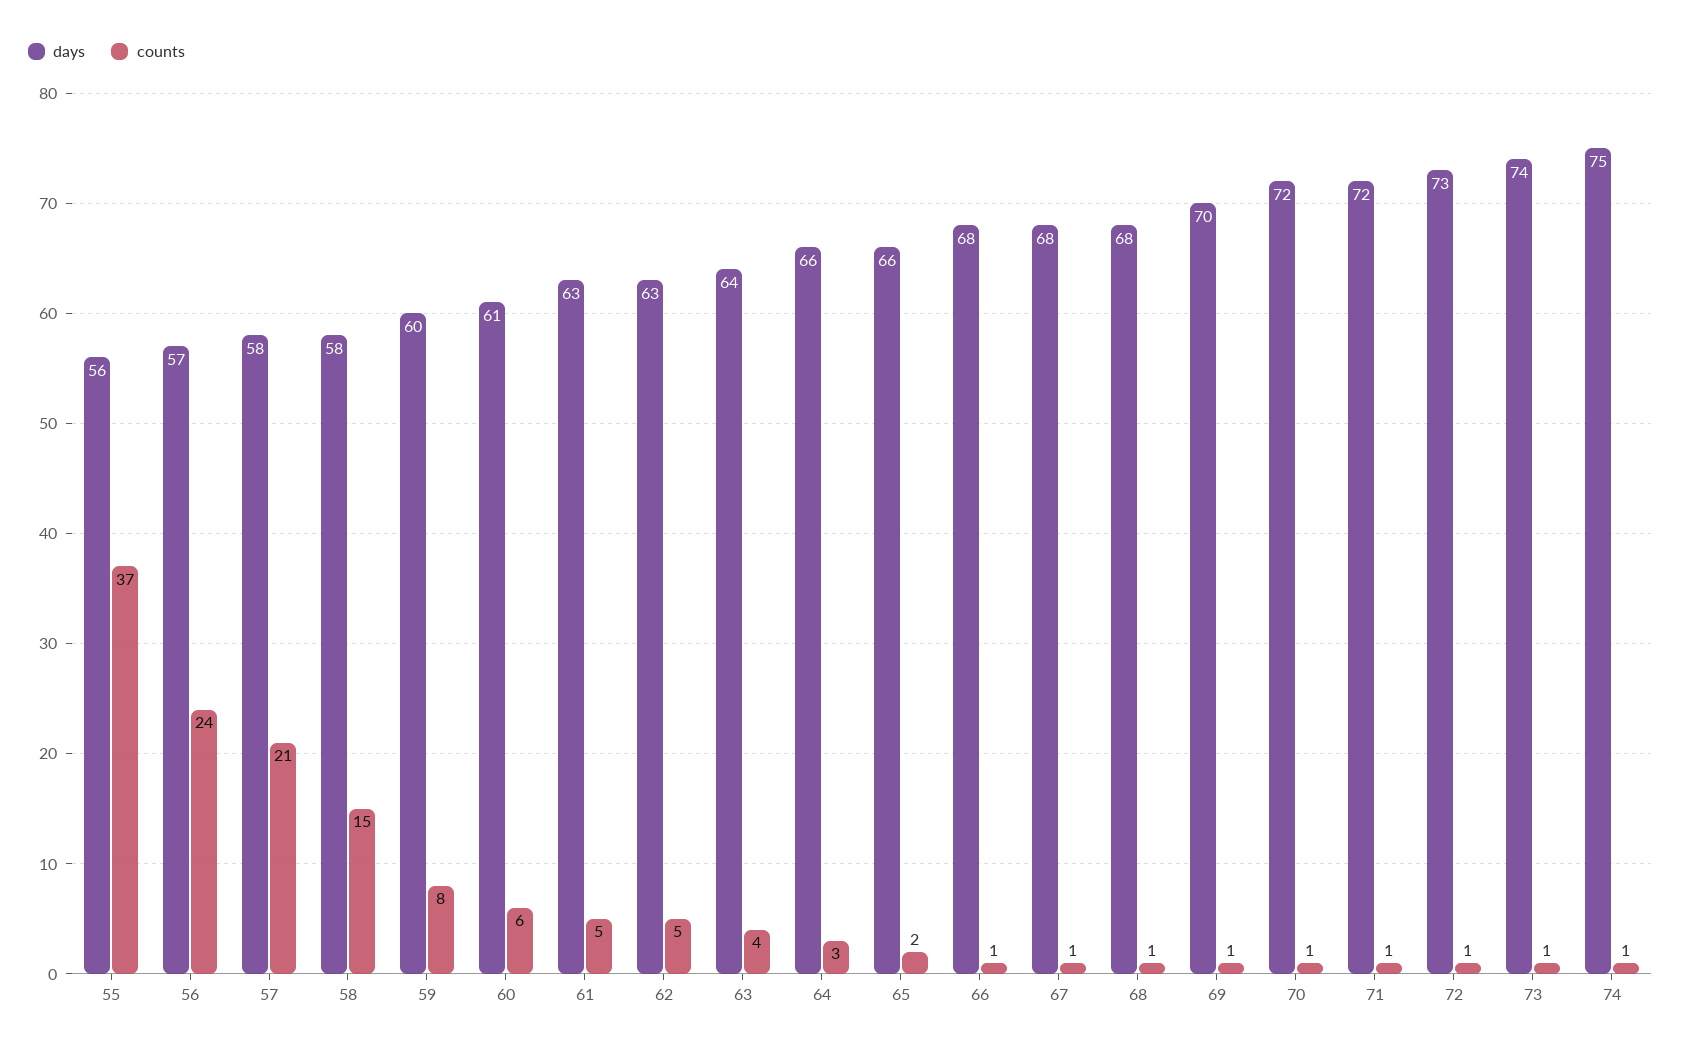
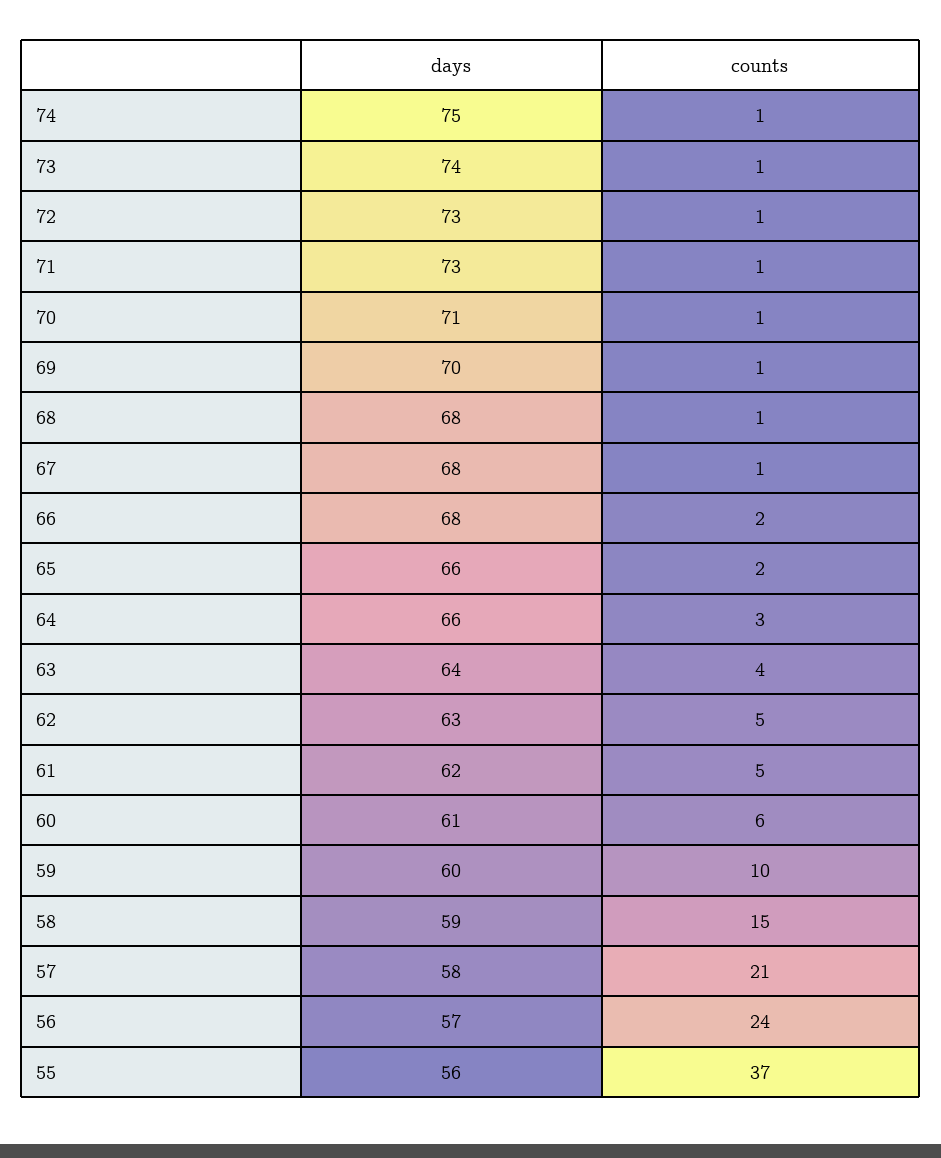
days, 58: 58 -> 59
counts, 59: 8 -> 10
days, 61: 63 -> 62
counts, 66: 1 -> 2
days, 70: 72 -> 71
days, 71: 72 -> 73

